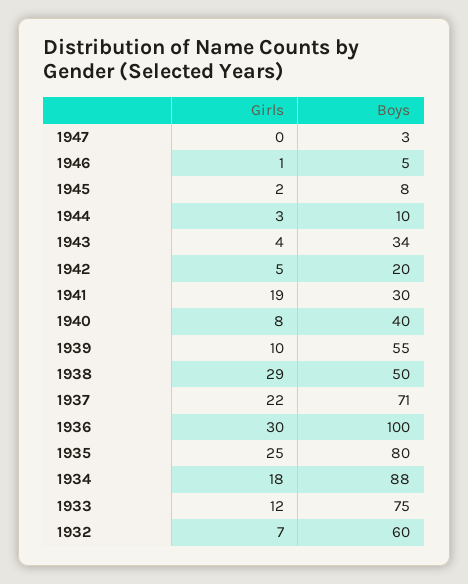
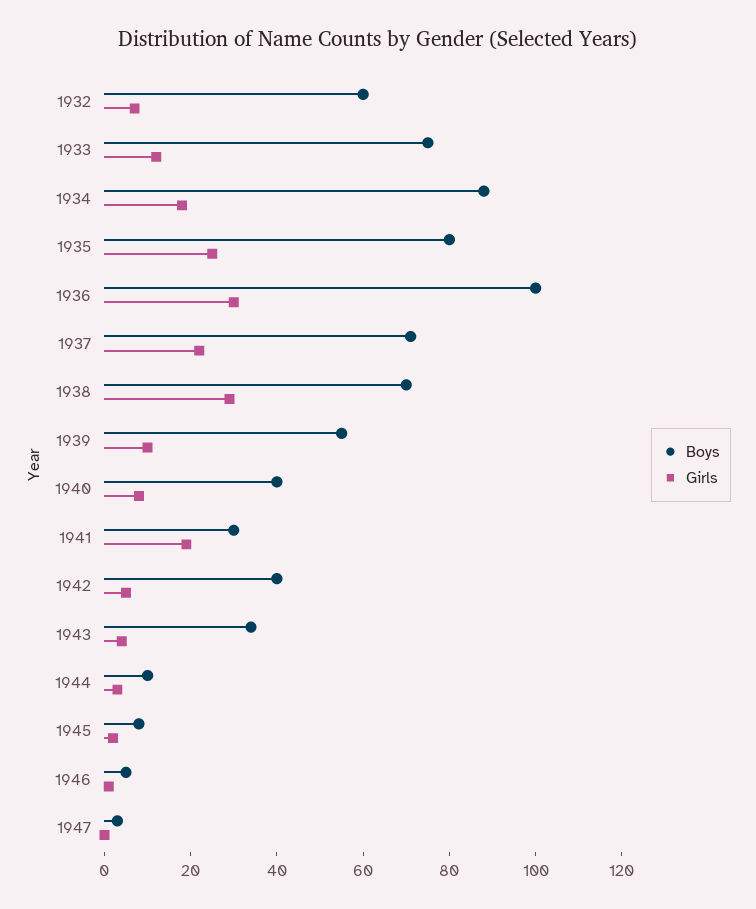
Boys, 1942: 20 -> 40
Boys, 1938: 50 -> 70

